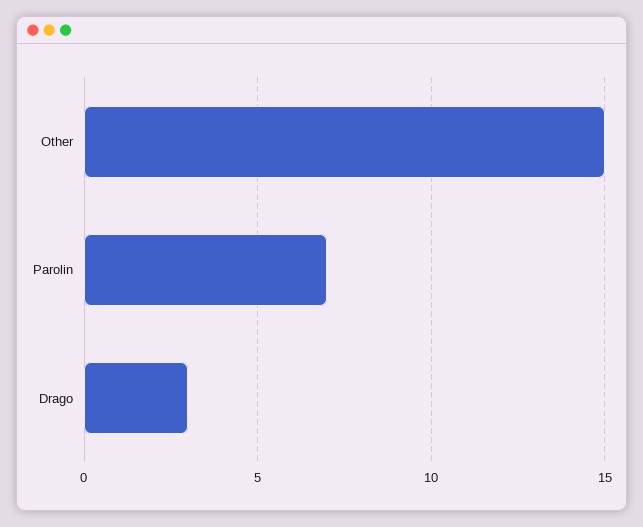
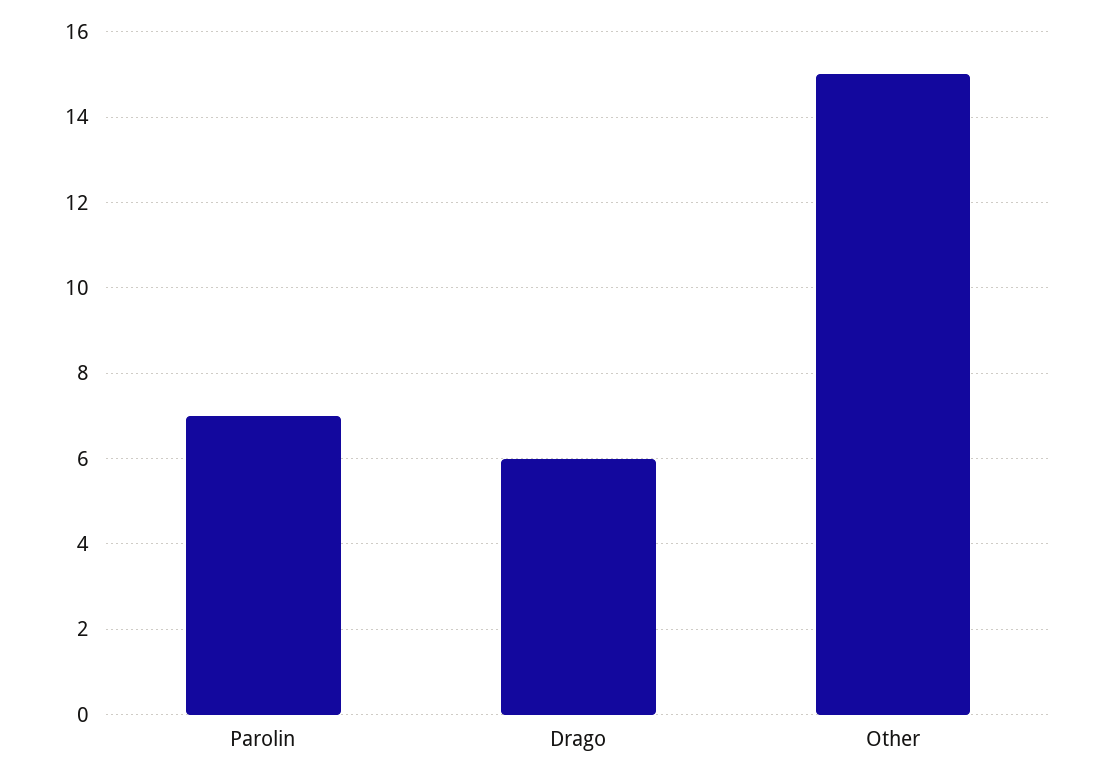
Drago: 3 -> 6

